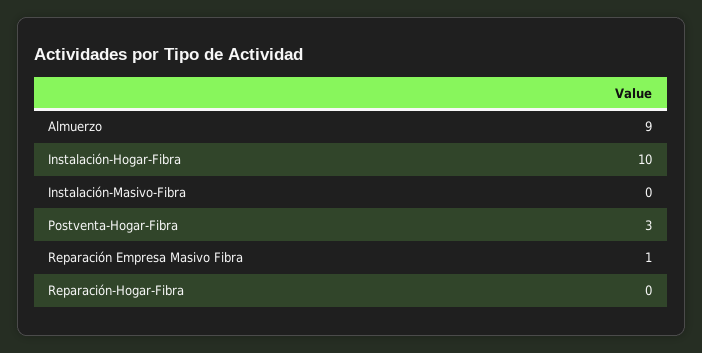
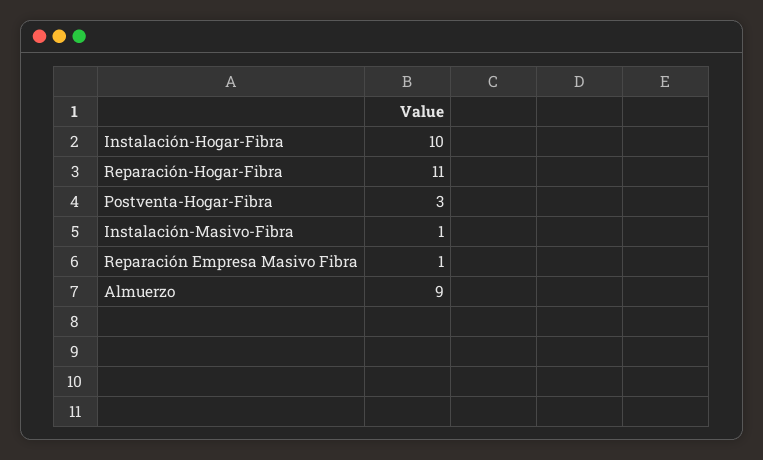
Instalación-Masivo-Fibra: 0 -> 1
Reparación-Hogar-Fibra: 0 -> 11

